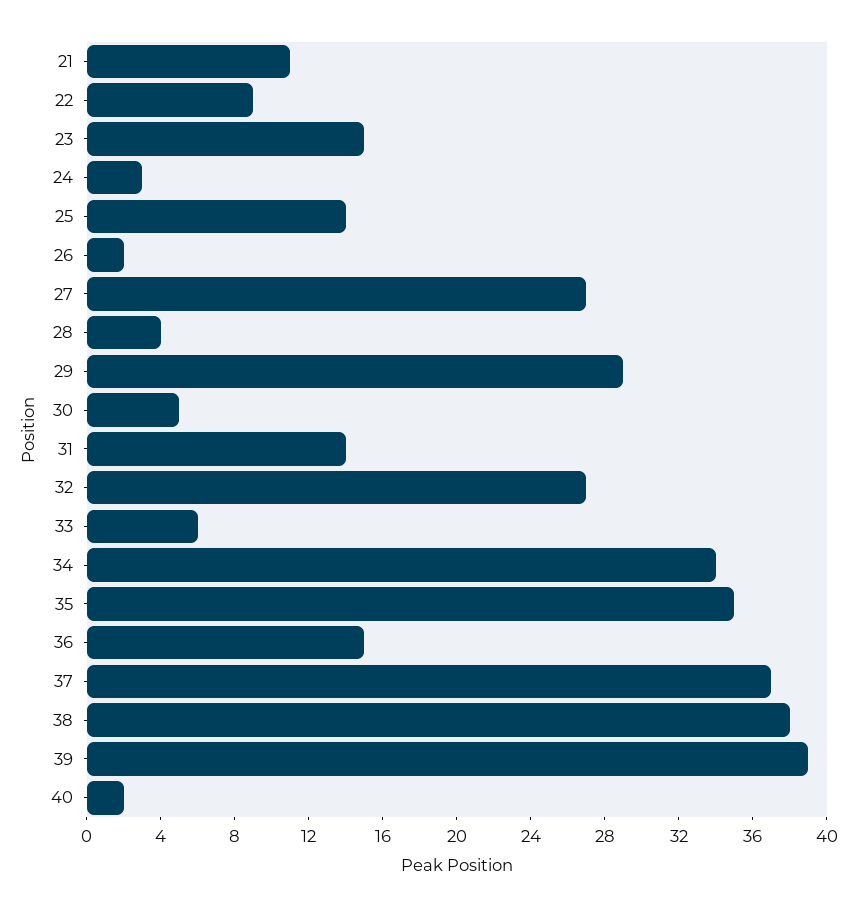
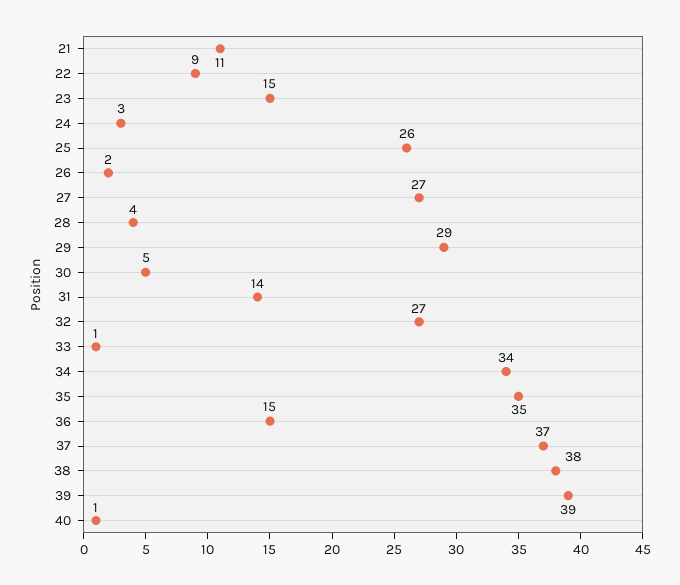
25: 14 -> 26
33: 6 -> 1
40: 2 -> 1

